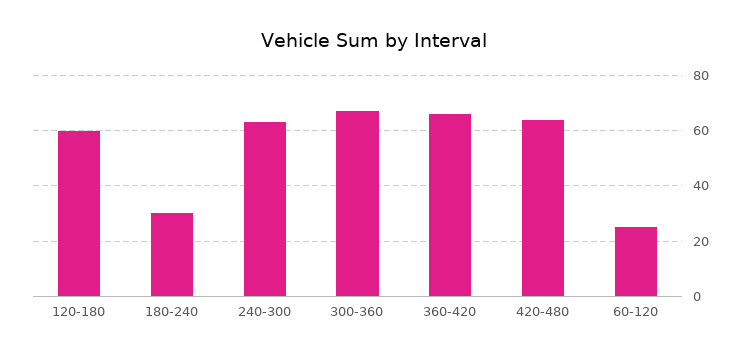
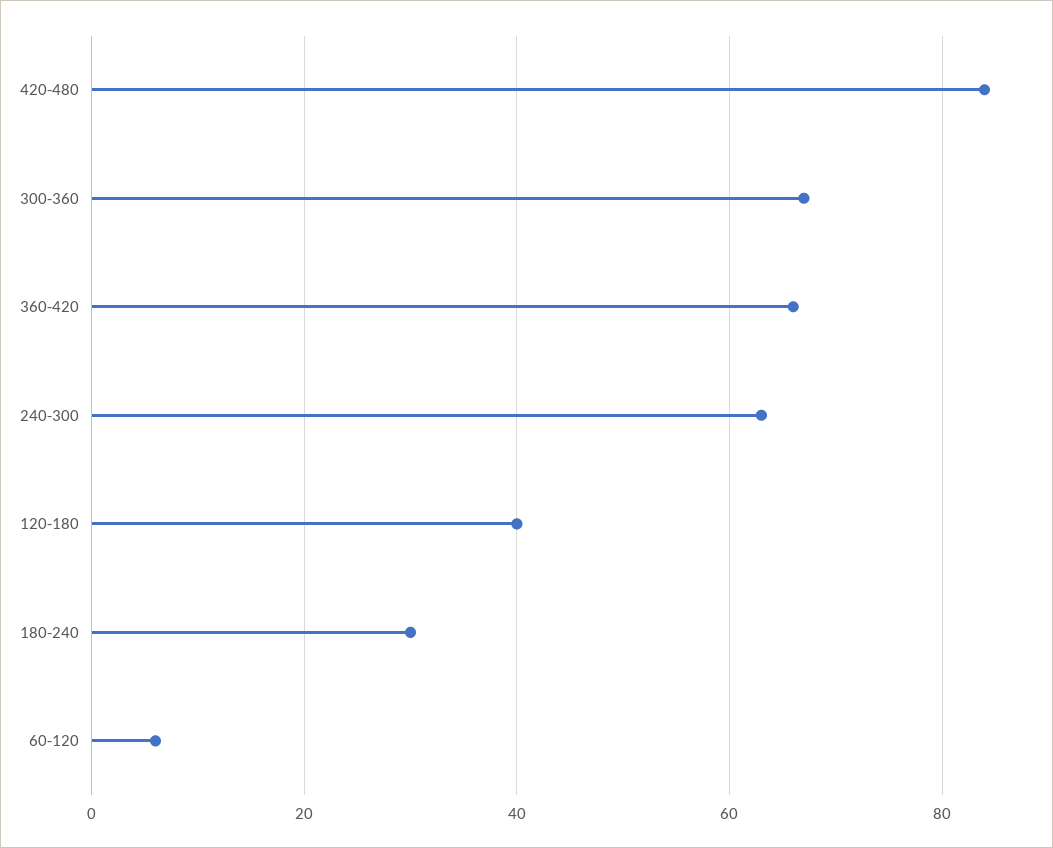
120-180: 60 -> 40
420-480: 65 -> 85
60-120: 25 -> 5

